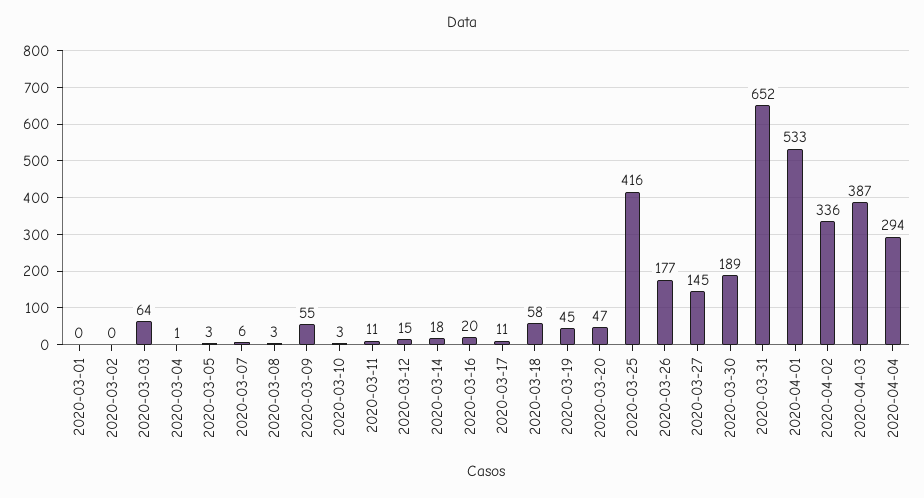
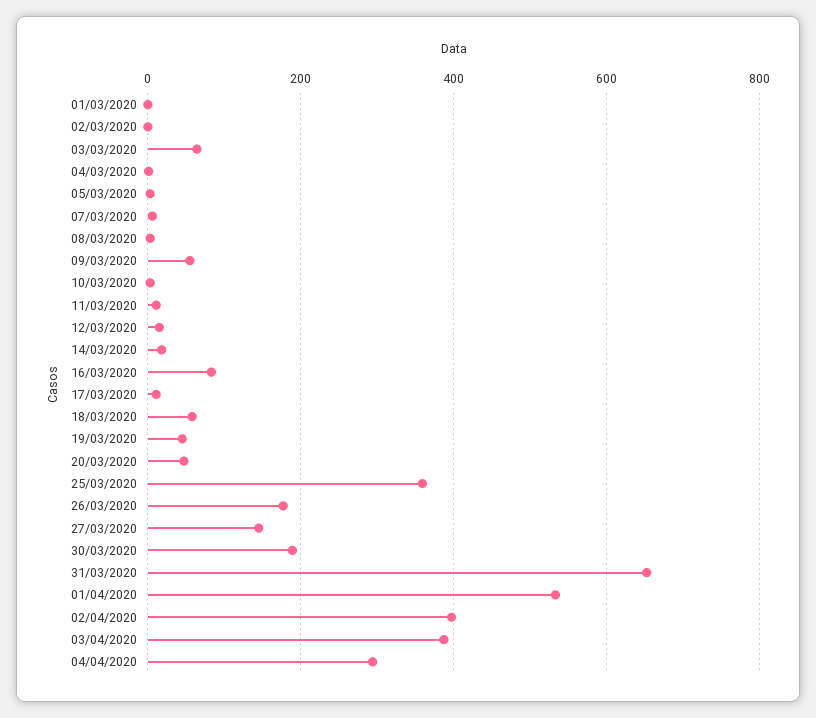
2020-03-16: 20 -> 80
2020-03-25: 416 -> 360
2020-04-02: 336 -> 400

